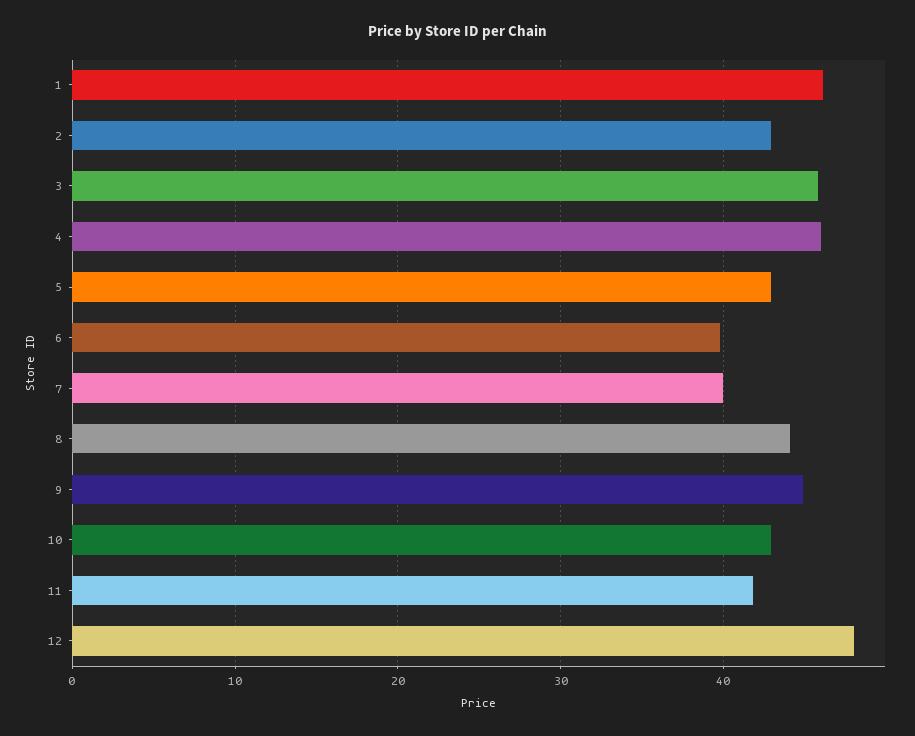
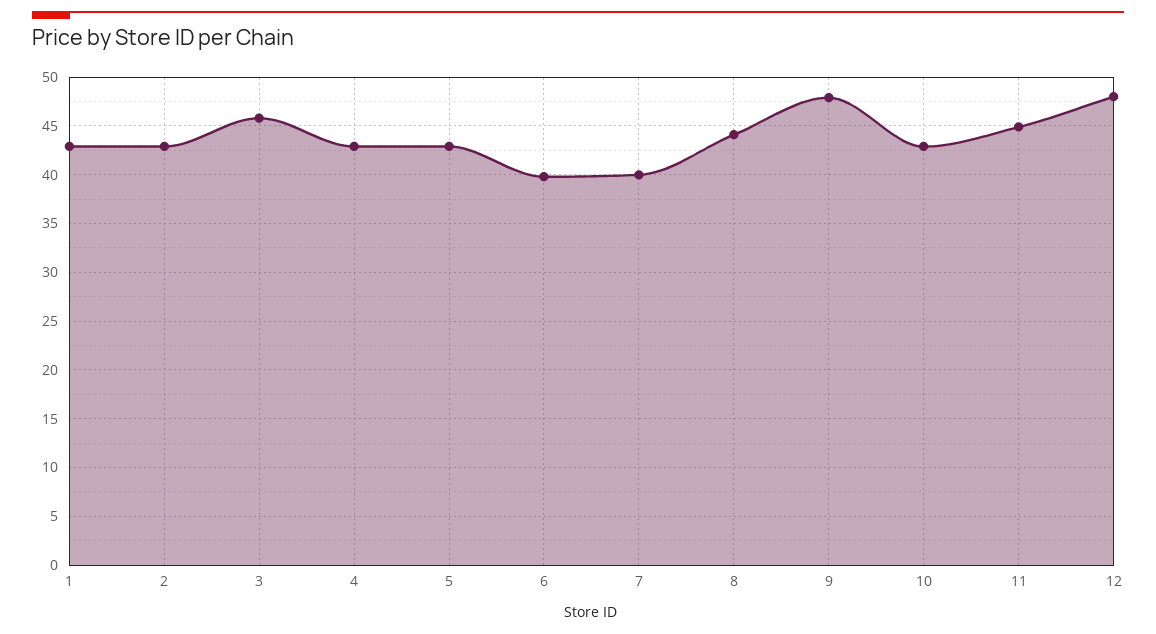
1: 46 -> 43
4: 46 -> 43
9: 45 -> 48
11: 42 -> 45

